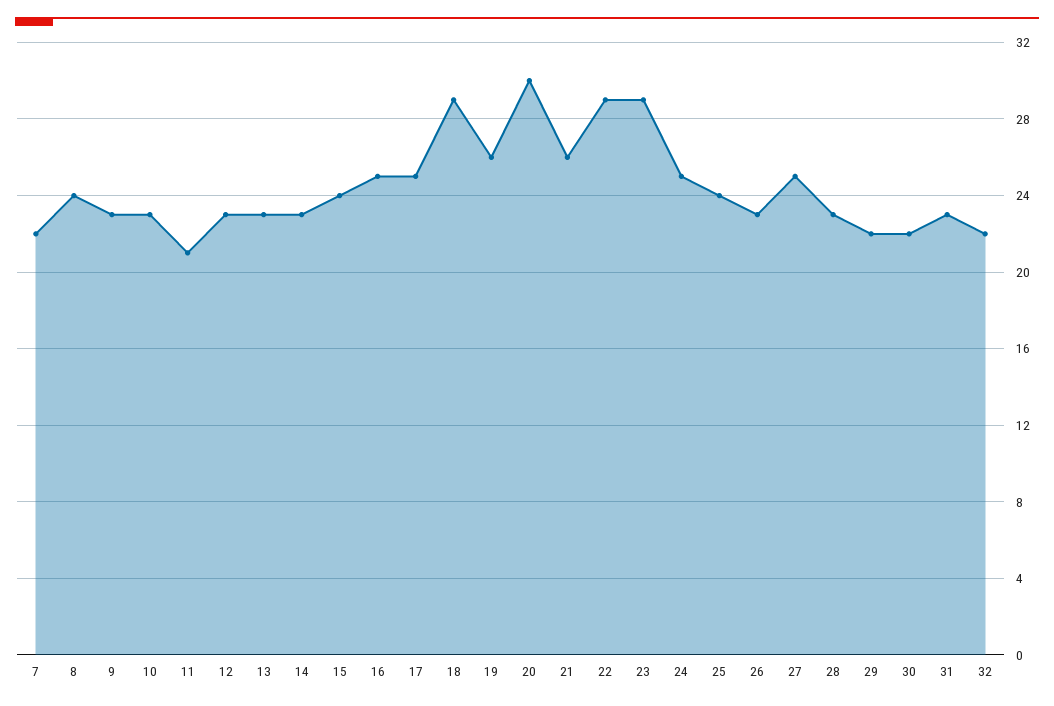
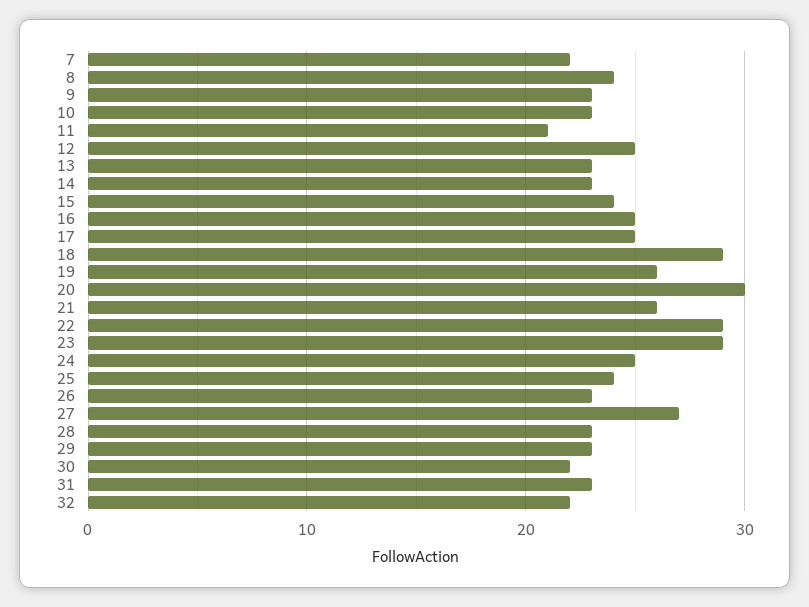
12: 23 -> 25
27: 25 -> 27
29: 22 -> 23

